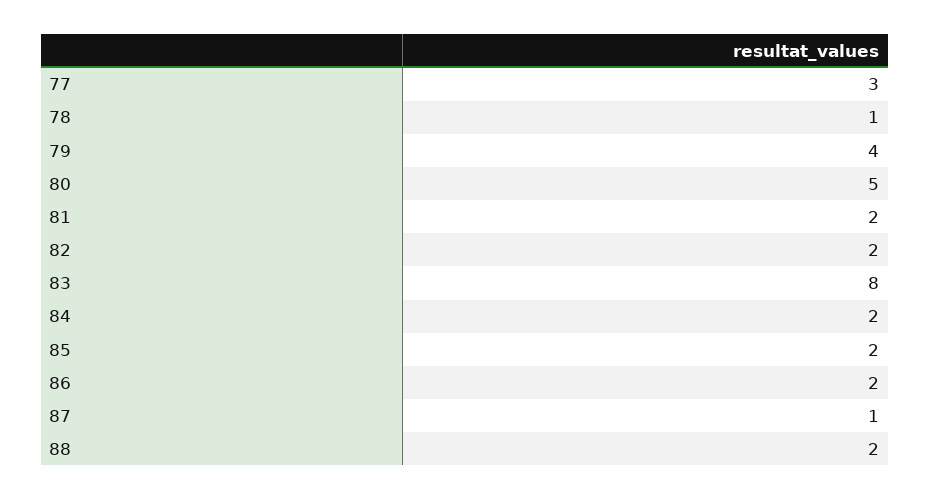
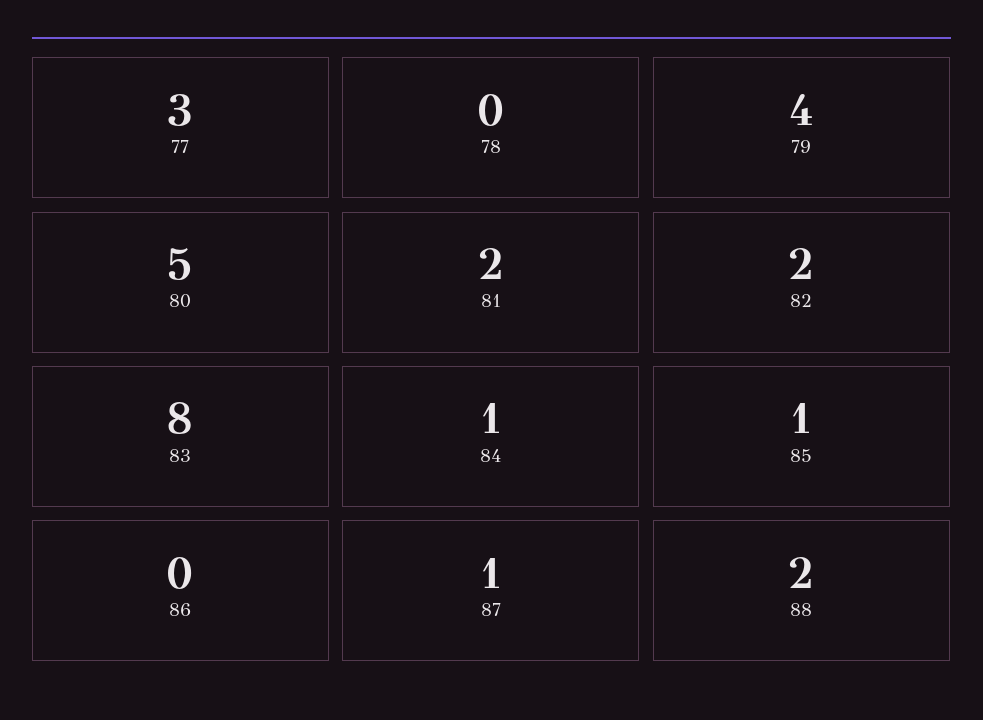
78: 1 -> 0
84: 2 -> 1
85: 2 -> 1
86: 2 -> 0

